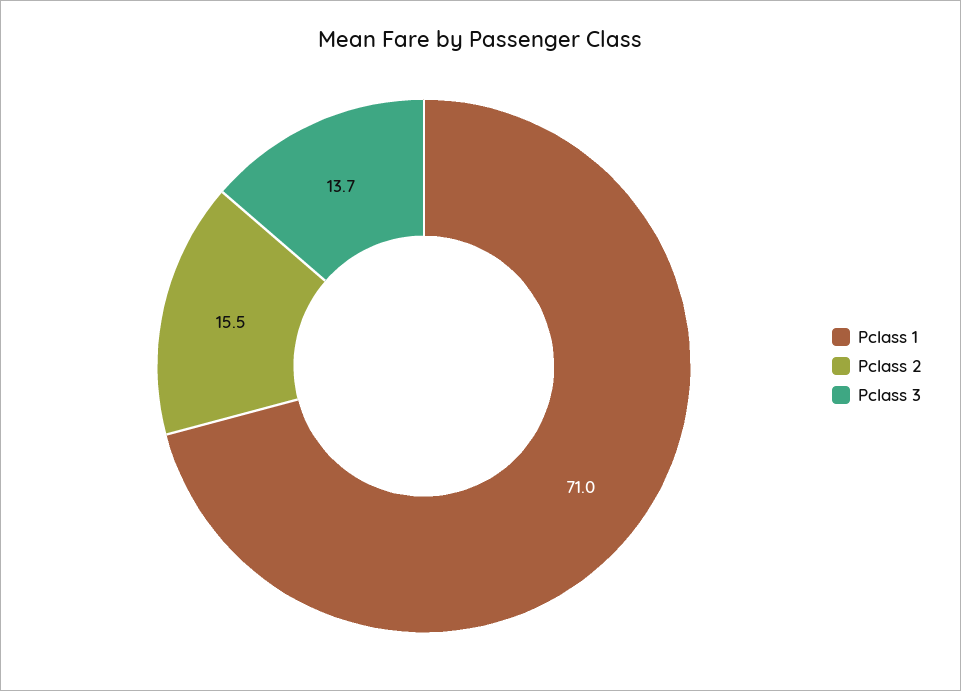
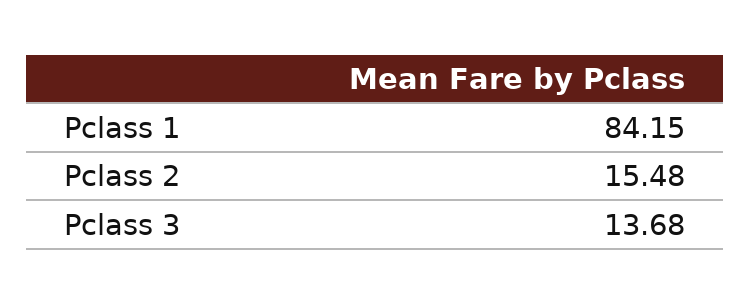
Pclass 1: 71 -> 84.15

